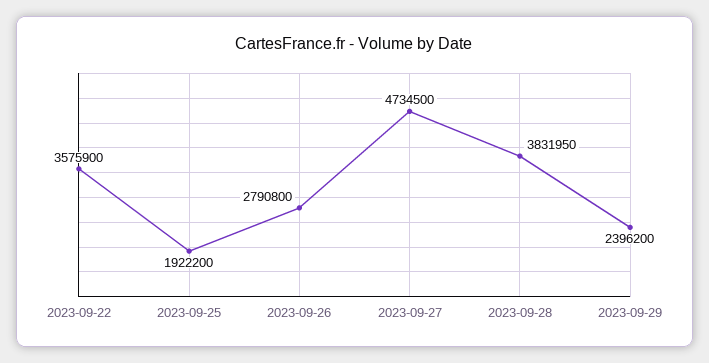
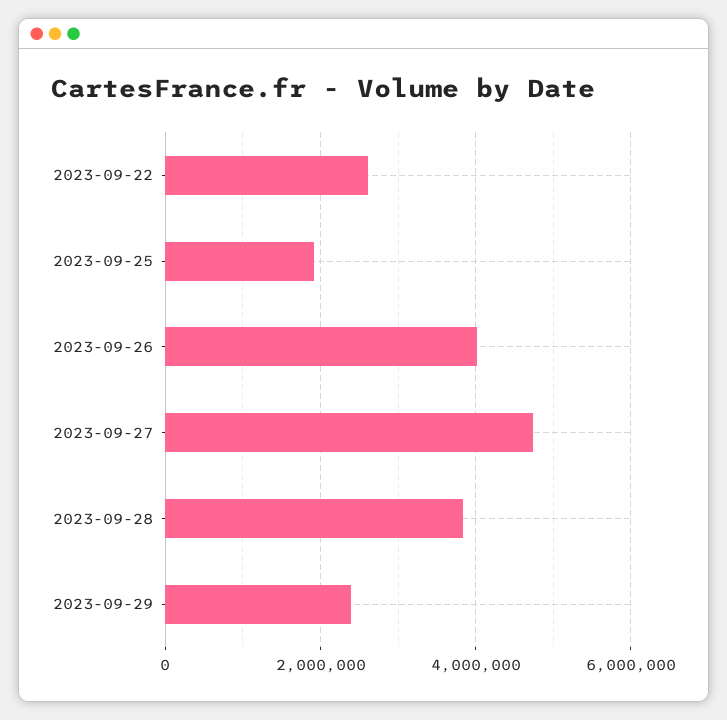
2023-09-22: 3575900 -> 2600000
2023-09-26: 2790800 -> 4000000

